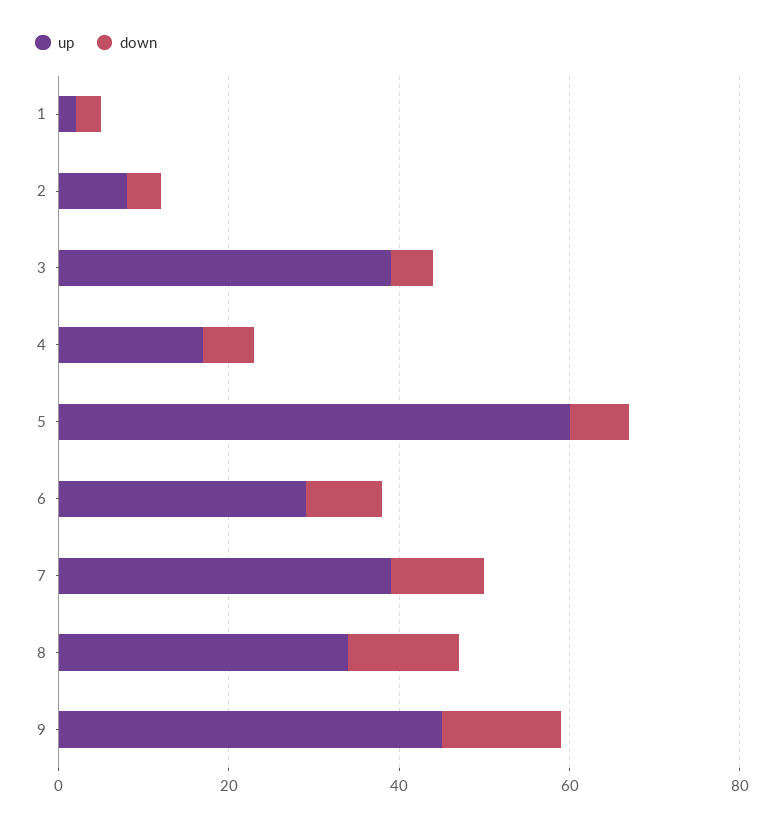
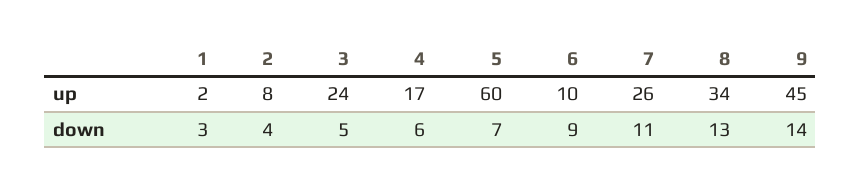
up, 3: 40 -> 24
up, 6: 30 -> 10
up, 7: 40 -> 26

